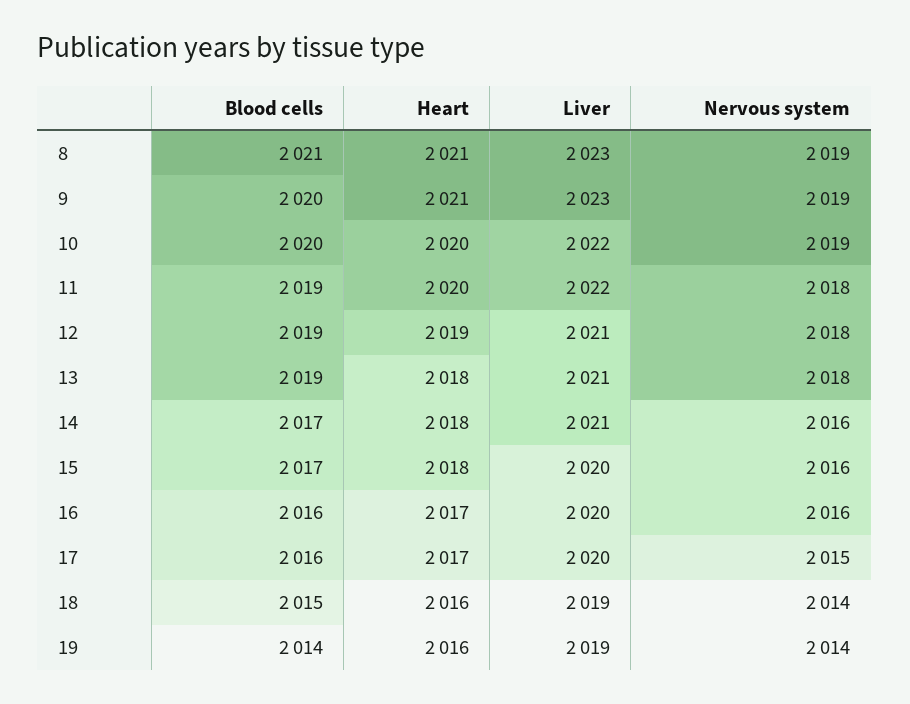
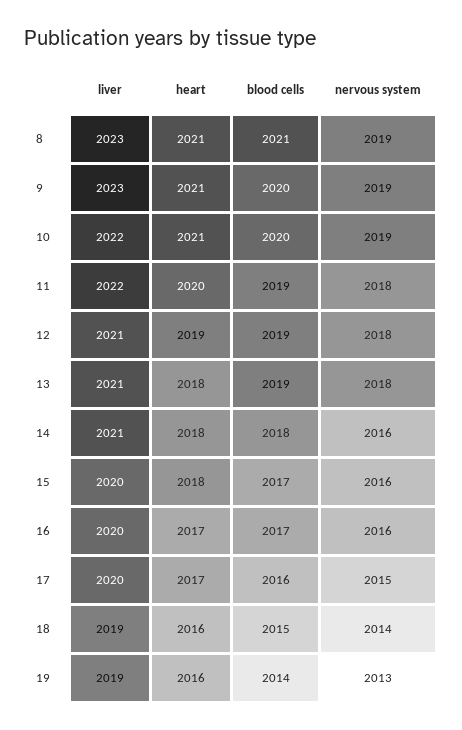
Heart, 10: 2020 -> 2021
Blood cells, 14: 2017 -> 2018
Blood cells, 16: 2016 -> 2017
Nervous system, 19: 2014 -> 2013

